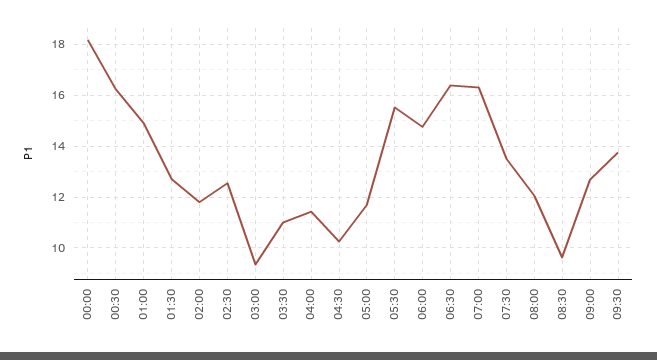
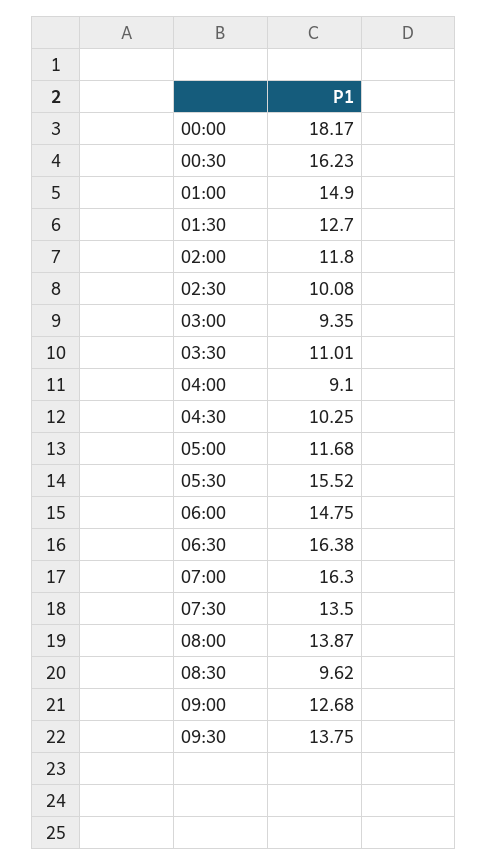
02:30: 12.5 -> 10.08
04:00: 11.5 -> 9.1
08:00: 12 -> 13.87

